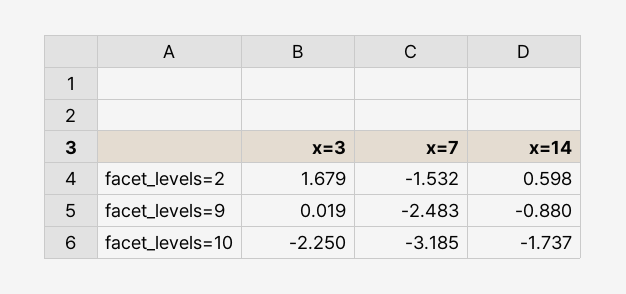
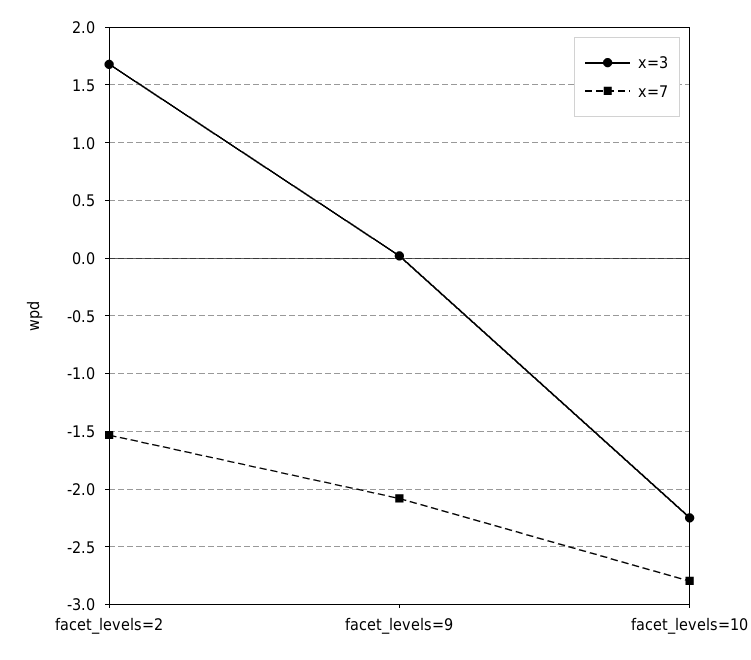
x=14, facet_levels=2: 0.598 -> none
x=7, facet_levels=9: -2.483 -> -2.1
x=14, facet_levels=9: -0.88 -> none
x=7, facet_levels=10: -3.185 -> -2.8
x=14, facet_levels=10: -1.737 -> none

